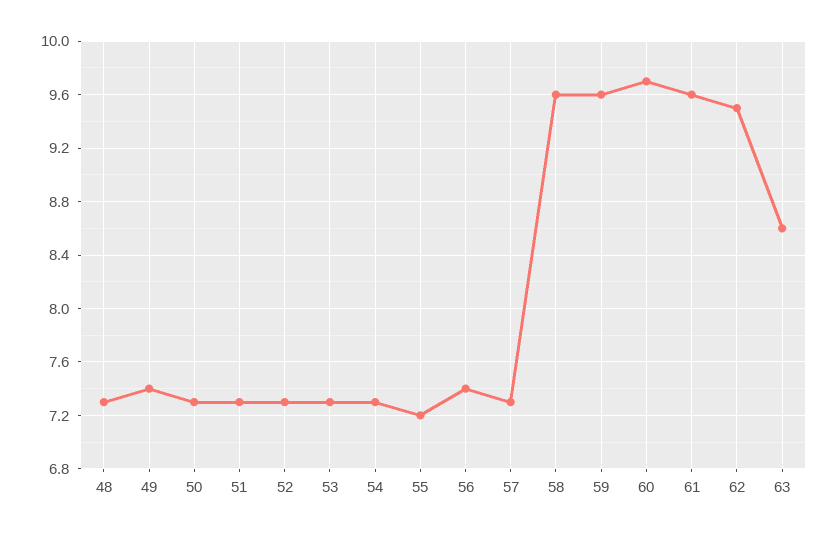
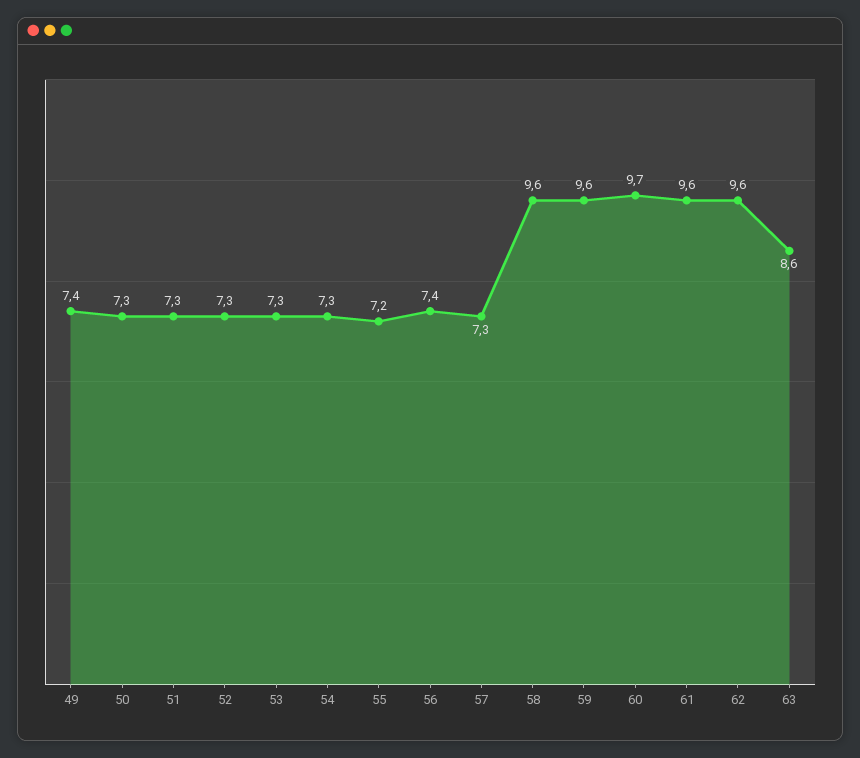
48: 7.3 -> none
62: 9.5 -> 9.6

